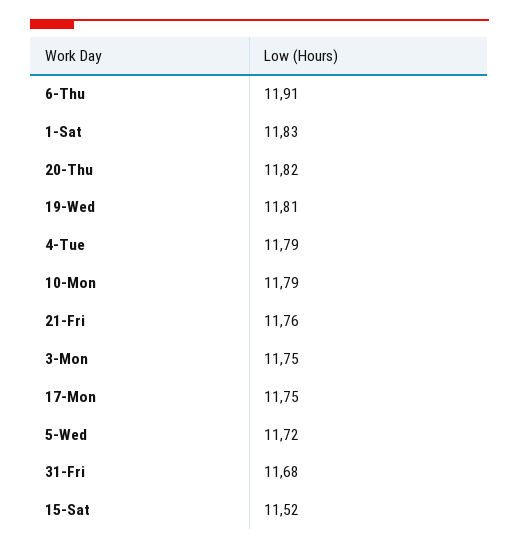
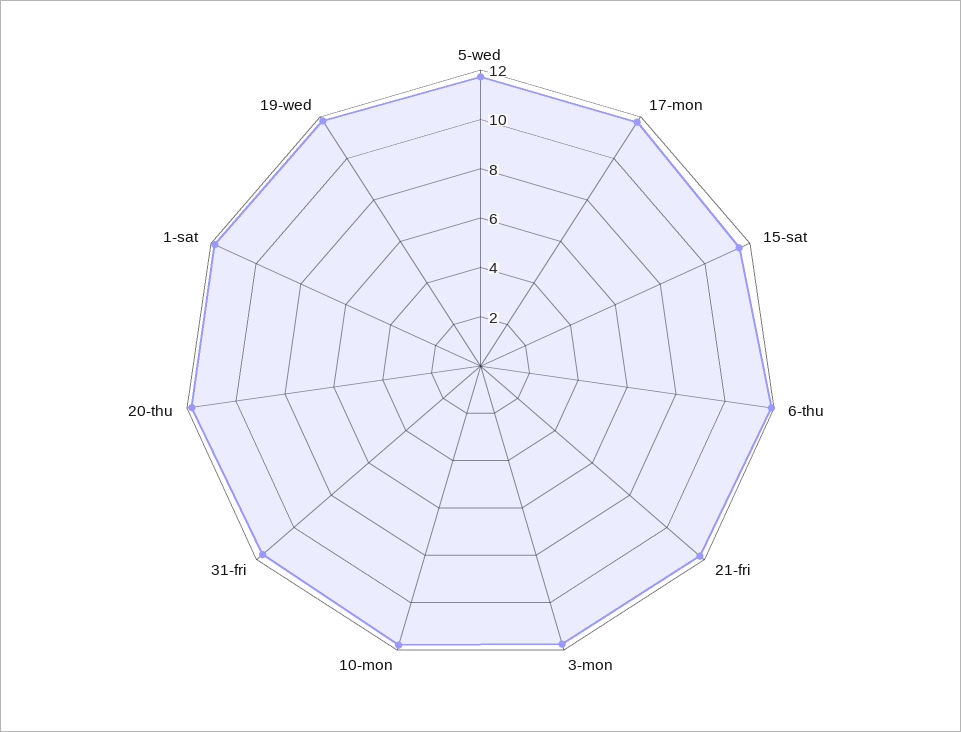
4-Tue: 11.79 -> none

